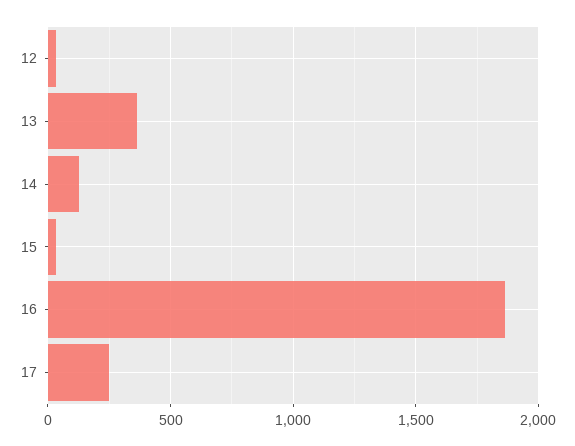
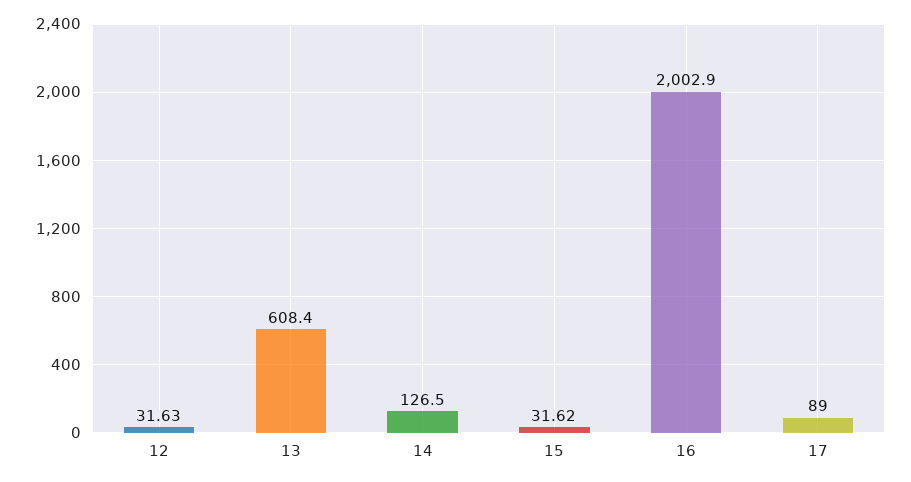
13: 350 -> 608.4
16: 1850 -> 2002.9
17: 250 -> 89

